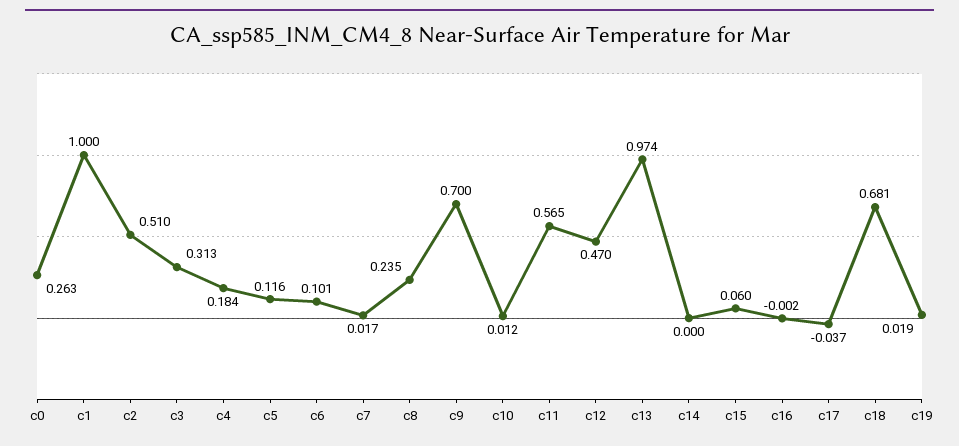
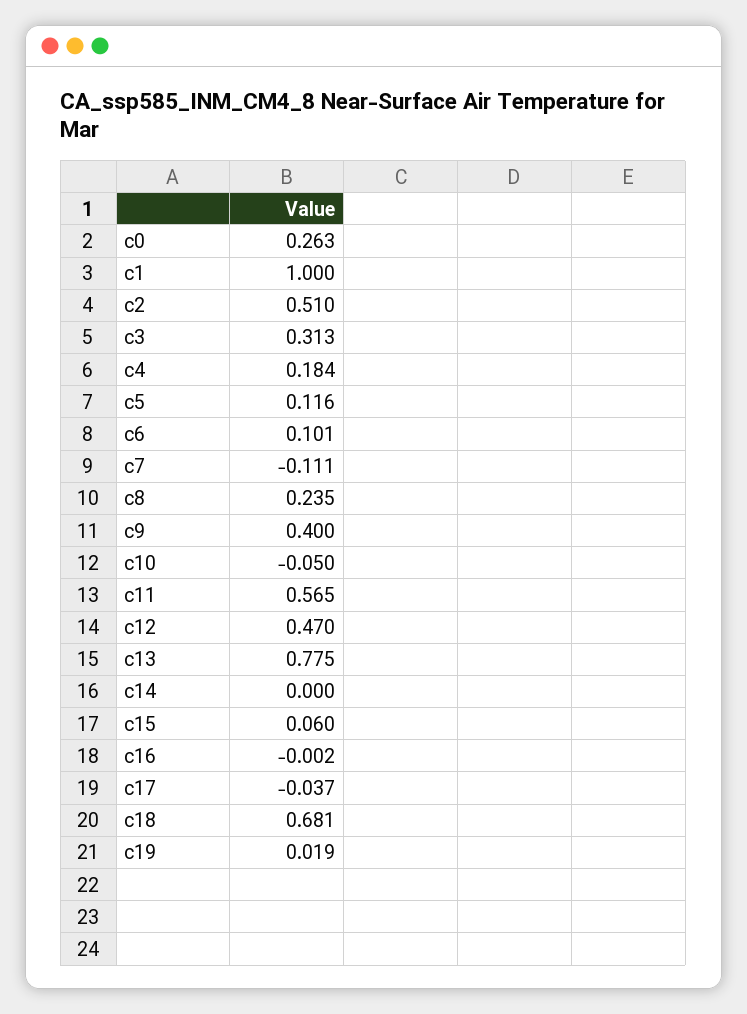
c7: 0.017 -> -0.111
c9: 0.7 -> 0.4
c10: 0.012 -> -0.05
c13: 0.974 -> 0.775

